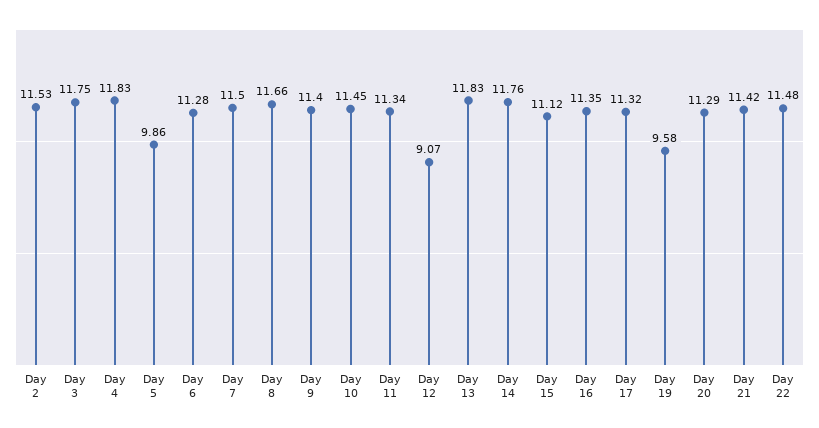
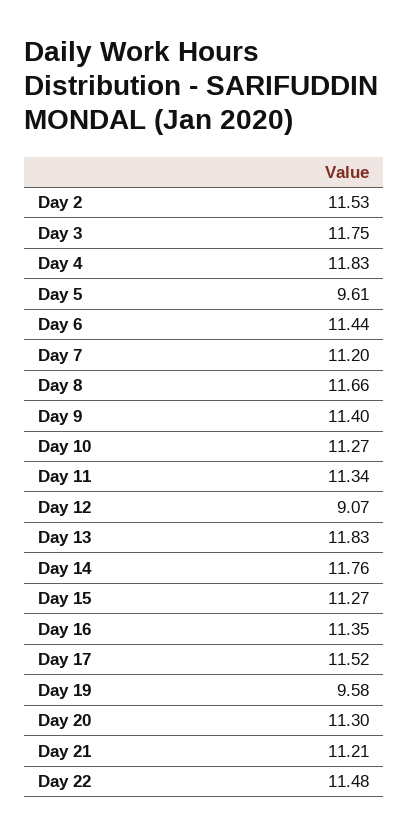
Day 5: 9.86 -> 9.61
Day 6: 11.28 -> 11.44
Day 7: 11.5 -> 11.2
Day 10: 11.45 -> 11.27
Day 15: 11.12 -> 11.27
Day 17: 11.32 -> 11.52
Day 20: 11.29 -> 11.3
Day 21: 11.42 -> 11.21

